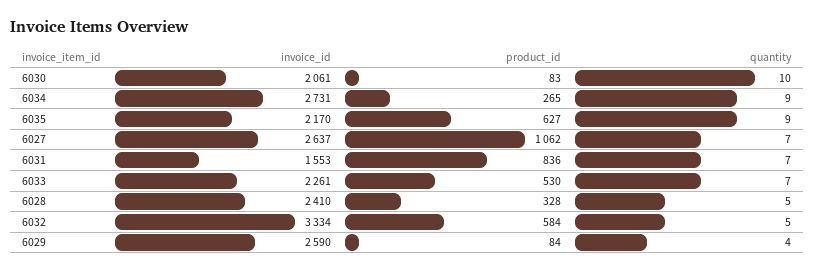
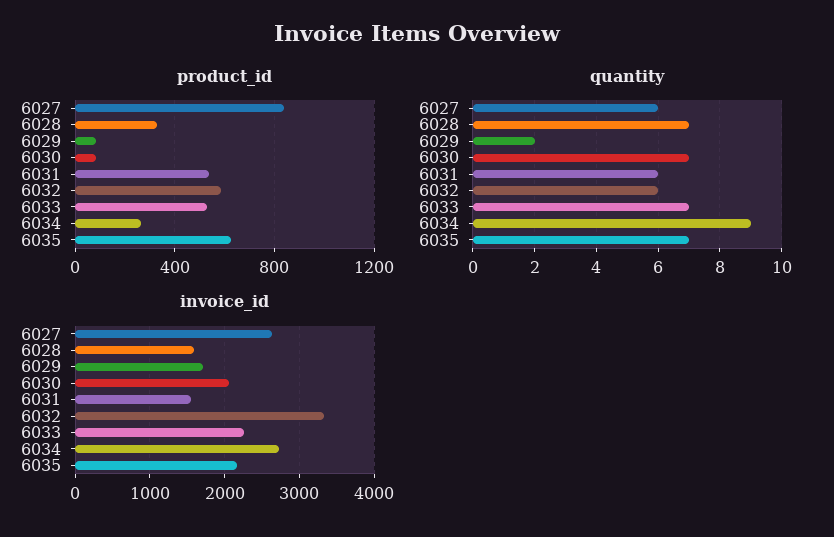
quantity, 6030: 10 -> 7
quantity, 6035: 9 -> 7
product_id, 6027: 1062 -> 850
quantity, 6027: 7 -> 6
product_id, 6031: 836 -> 550
quantity, 6031: 7 -> 6
invoice_id, 6028: 2410 -> 1600
quantity, 6028: 5 -> 7
quantity, 6032: 5 -> 6
invoice_id, 6029: 2590 -> 1700
quantity, 6029: 4 -> 2

